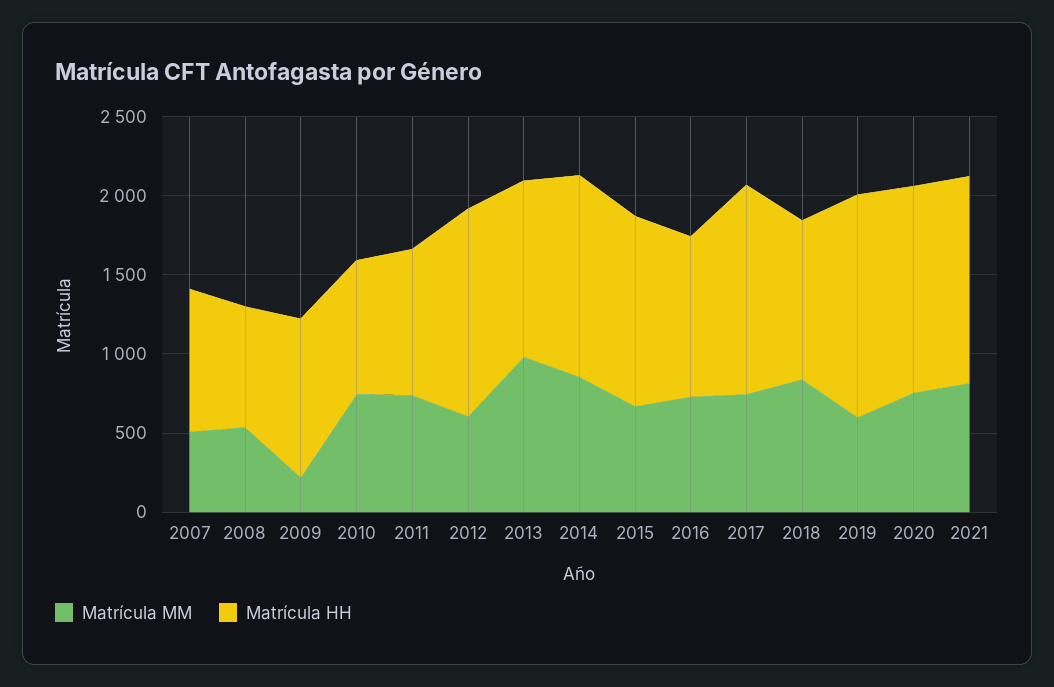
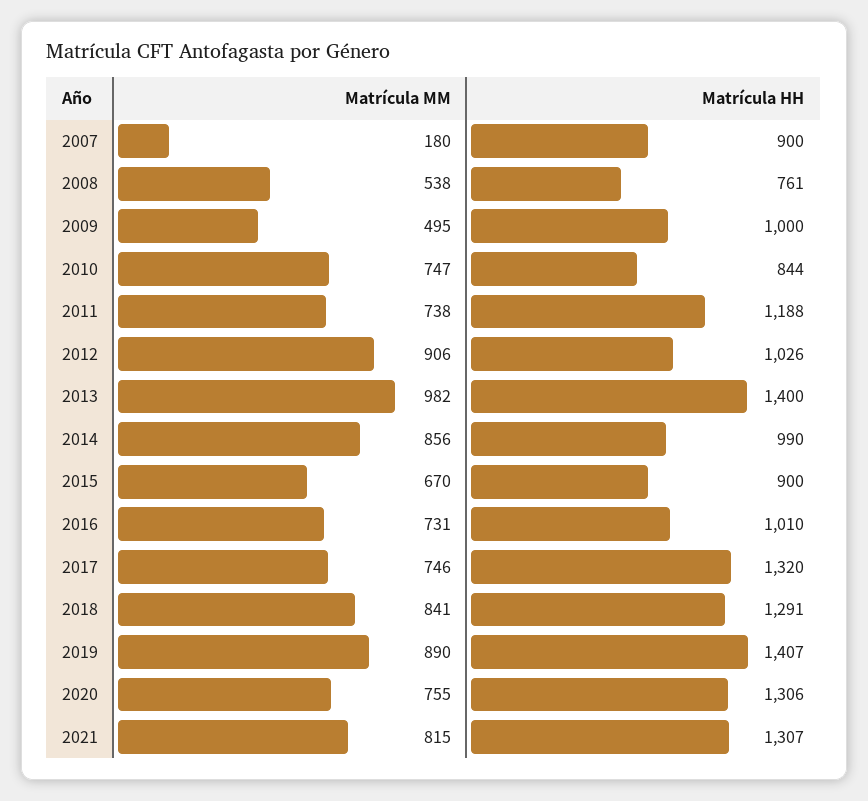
Matrícula MM, 2007: 500 -> 180
Matrícula MM, 2009: 200 -> 495
Matrícula HH, 2011: 900 -> 1188
Matrícula MM, 2012: 600 -> 906
Matrícula HH, 2012: 1300 -> 1026
Matrícula HH, 2013: 1100 -> 1400
Matrícula HH, 2014: 1300 -> 990
Matrícula HH, 2015: 1200 -> 900
Matrícula HH, 2018: 1000 -> 1291
Matrícula MM, 2019: 600 -> 890

